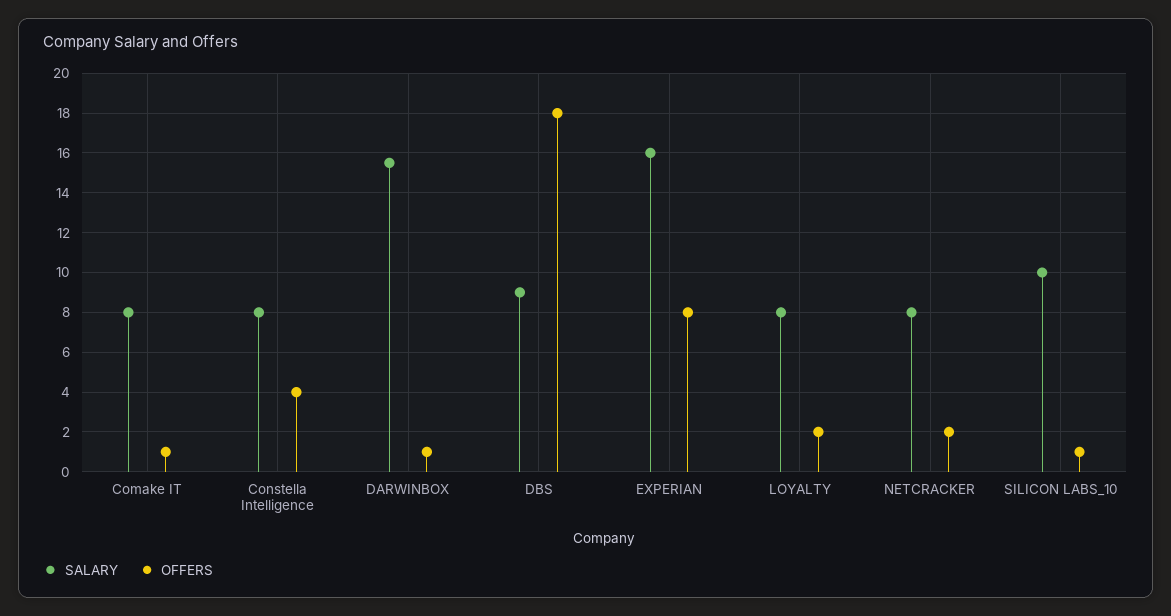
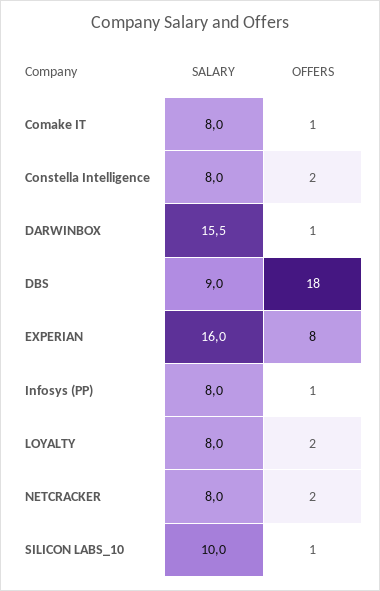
OFFERS, Constella Intelligence: 4 -> 2
SALARY, Infosys (PP): none -> 8
OFFERS, Infosys (PP): none -> 1

